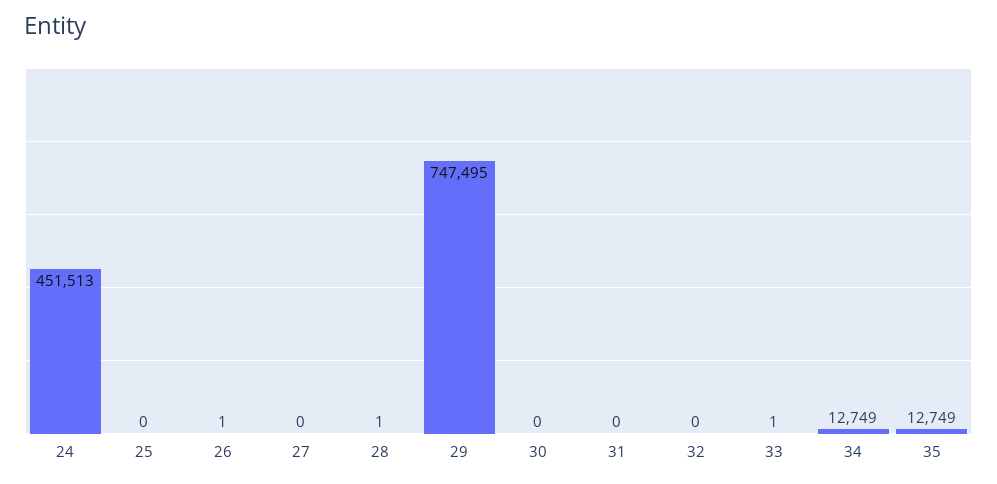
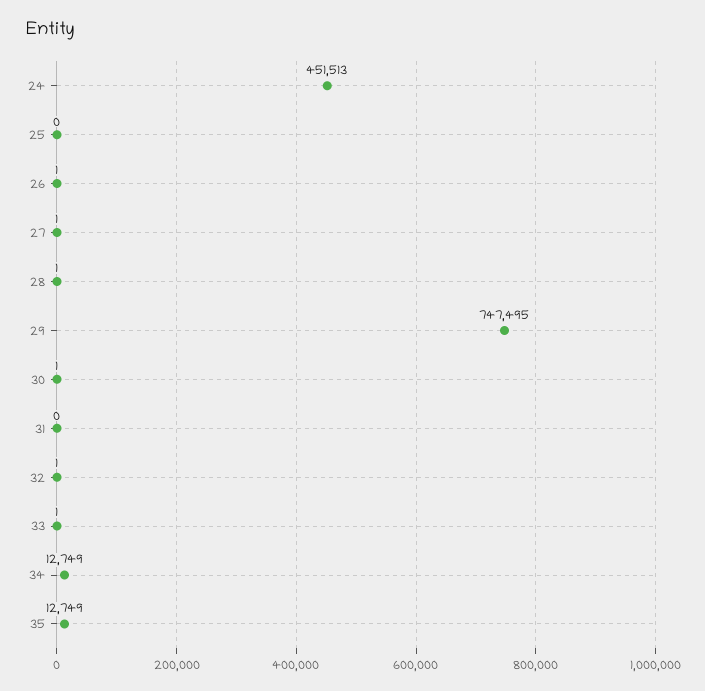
27: 0 -> 1
30: 0 -> 1
32: 0 -> 1

